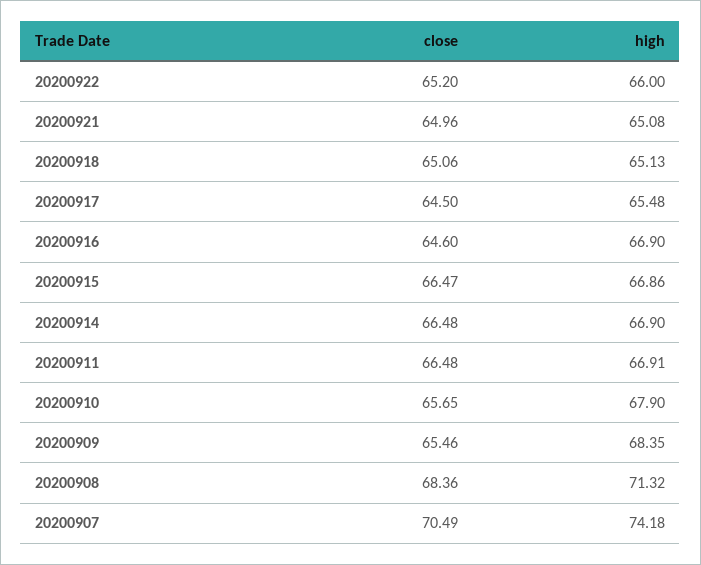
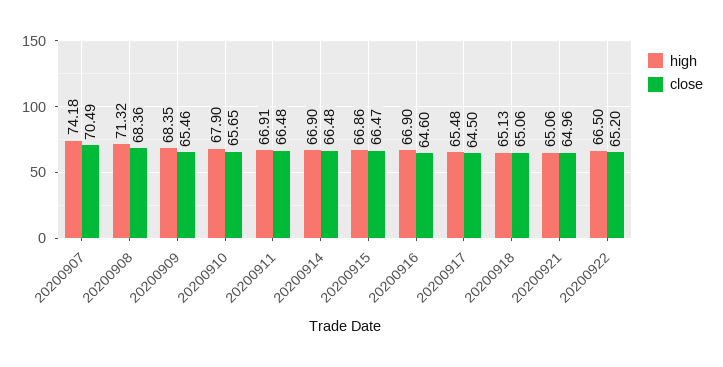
high, 20200922: 66 -> 66.5
high, 20200921: 65.08 -> 65.06

